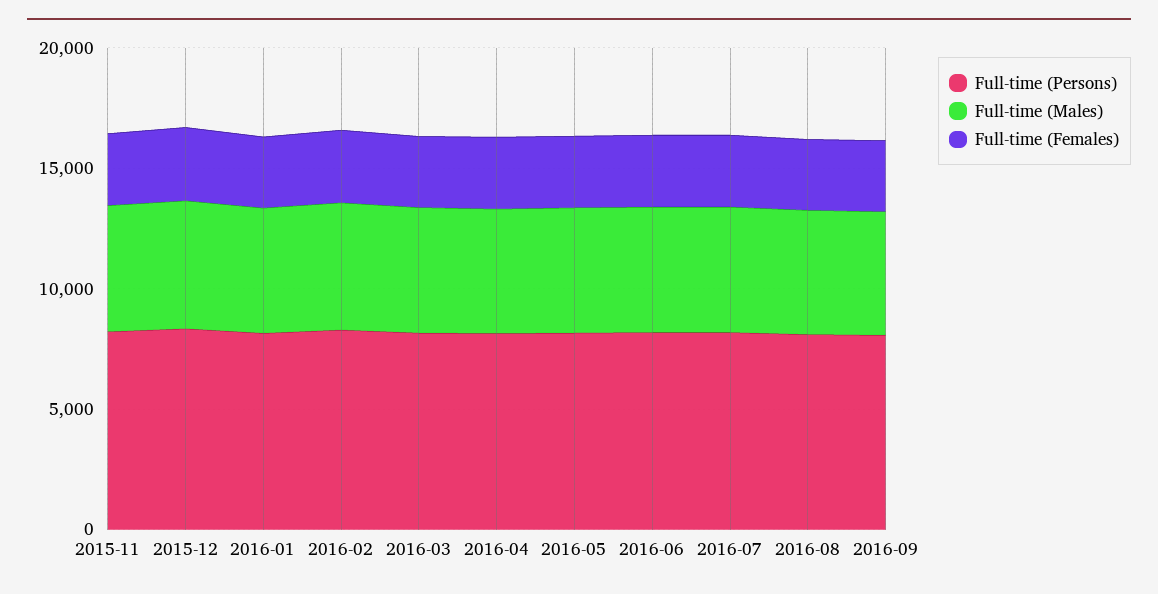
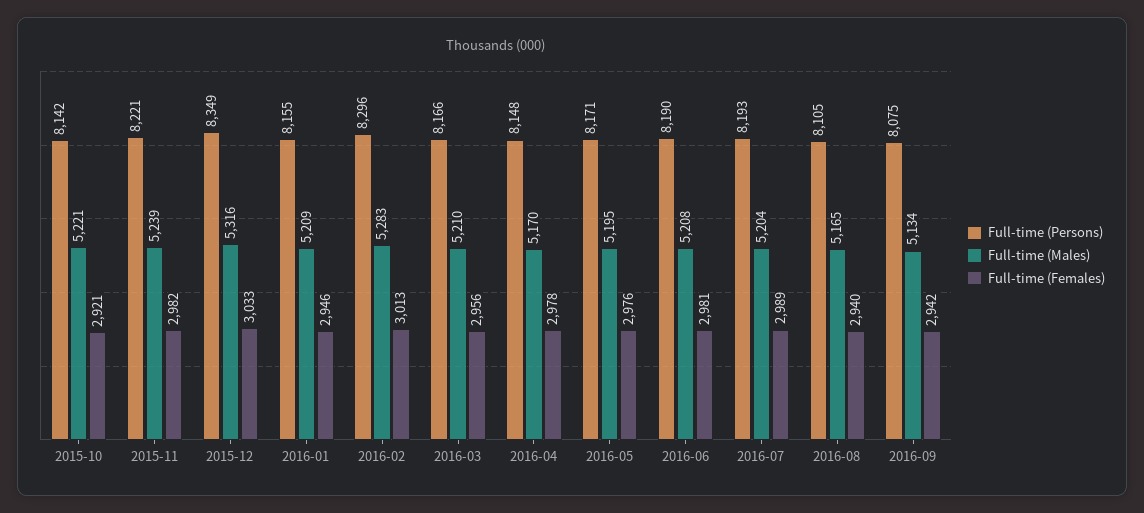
Full-time (Persons), 2015-10: none -> 8142
Full-time (Males), 2015-10: none -> 5221
Full-time (Females), 2015-10: none -> 2921

